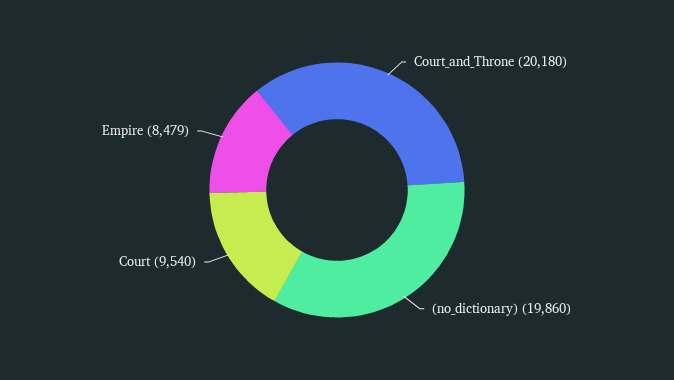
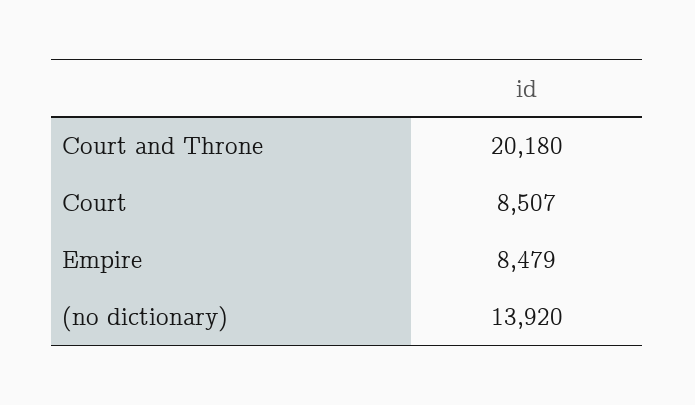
(no_dictionary): 19860 -> 13920
Court: 9540 -> 8507

